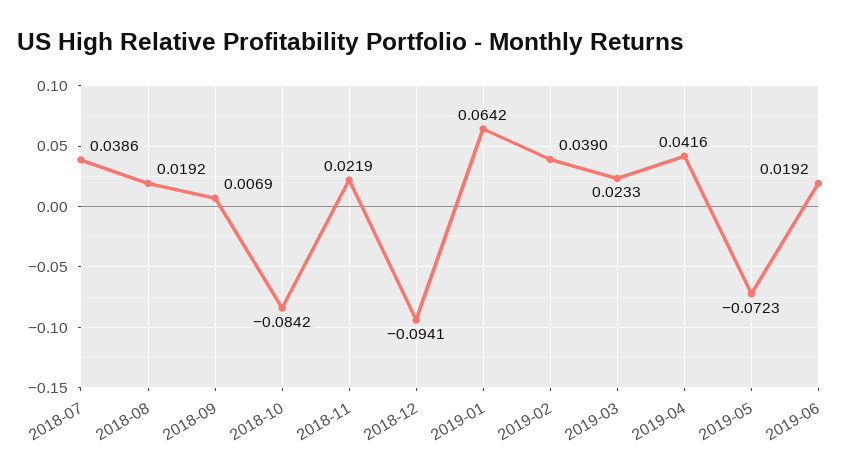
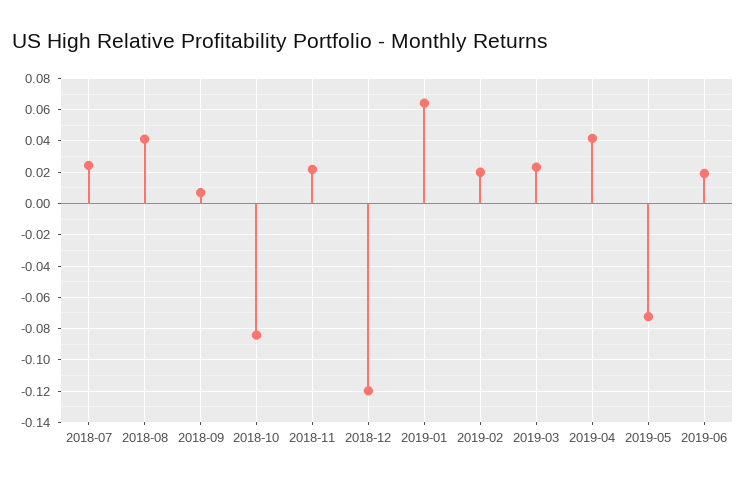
2018-07: 0.0386 -> 0.025
2018-08: 0.0192 -> 0.04
2018-12: -0.0941 -> -0.12
2019-02: 0.039 -> 0.02

